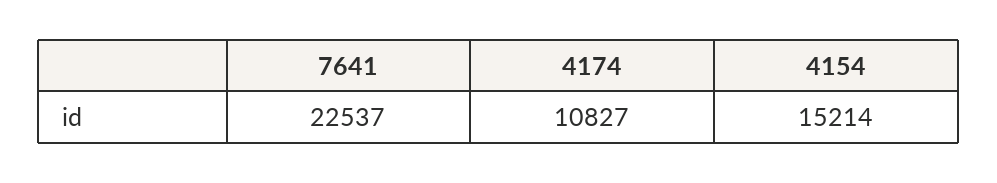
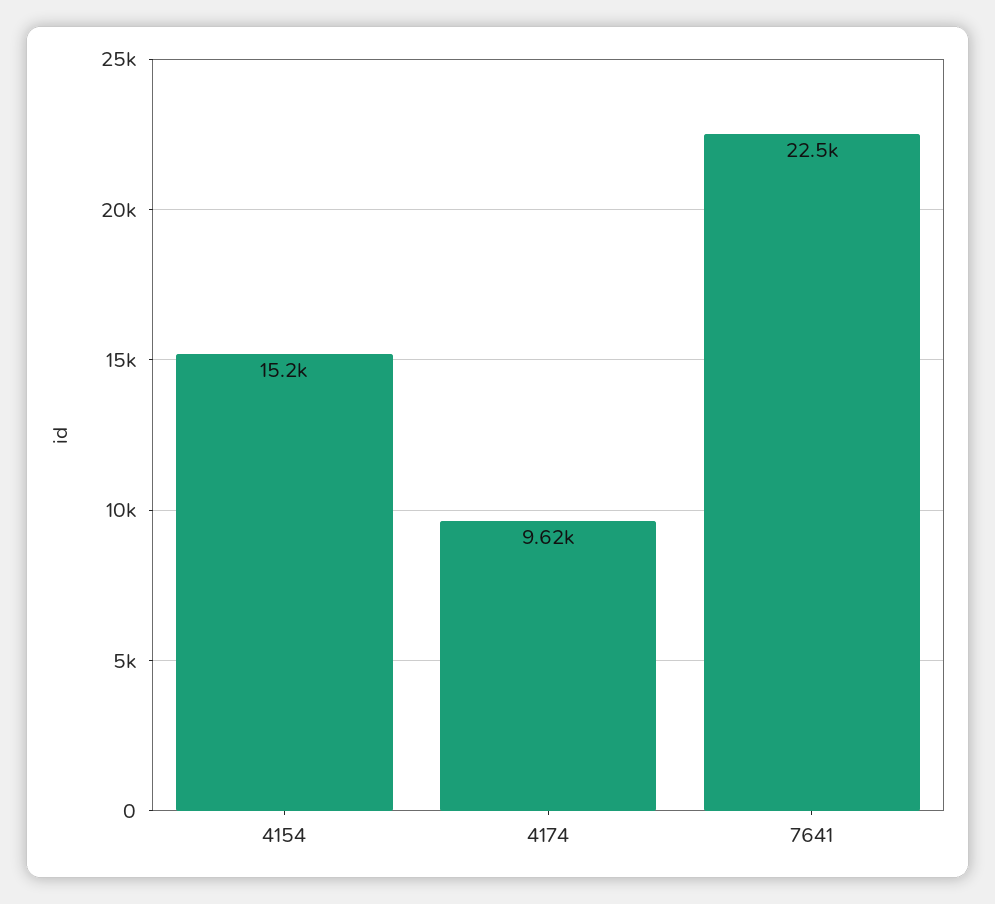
4174: 10827 -> 9620

